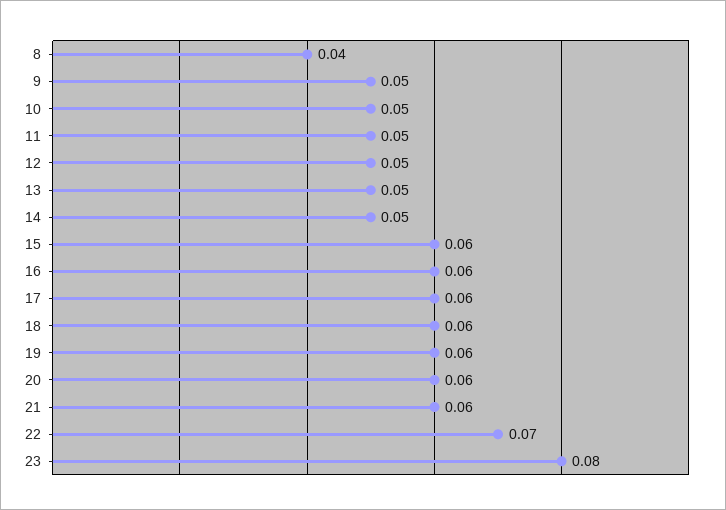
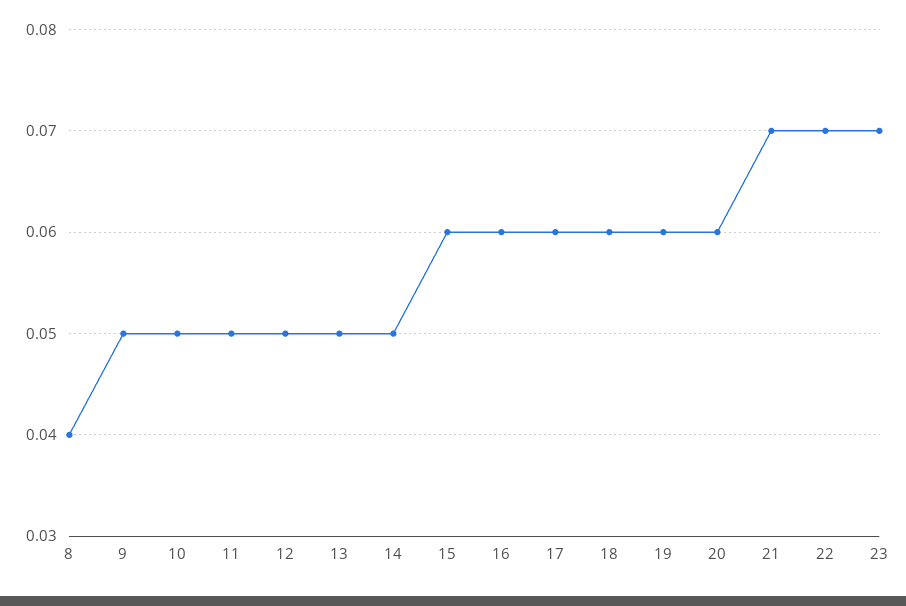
21: 0.06 -> 0.07
23: 0.08 -> 0.07

